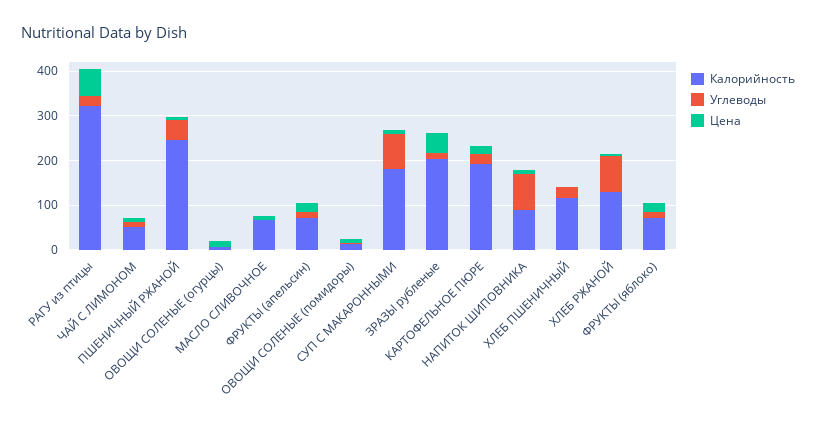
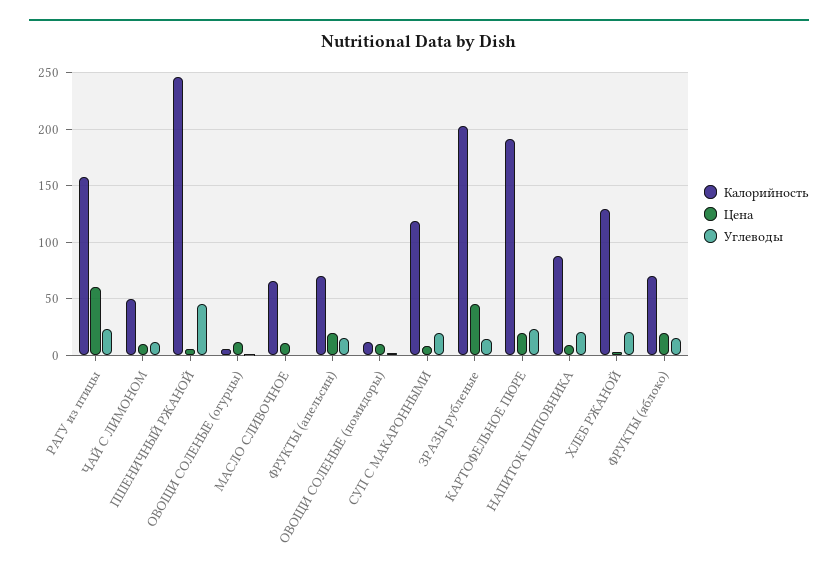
Калорийность, РАГУ из птицы: 320 -> 160
Калорийность, СУП С МАКАРОННЫМИ: 180 -> 120
Углеводы, СУП С МАКАРОННЫМИ: 80 -> 20
Углеводы, НАПИТОК ШИПОВНИКА: 80 -> 20
Калорийность, ХЛЕБ ПШЕНИЧНЫЙ: 120 -> none
Углеводы, ХЛЕБ ПШЕНИЧНЫЙ: 20 -> none
Цена, ХЛЕБ ПШЕНИЧНЫЙ: 0 -> none
Углеводы, ХЛЕБ РЖАНОЙ: 80 -> 20

